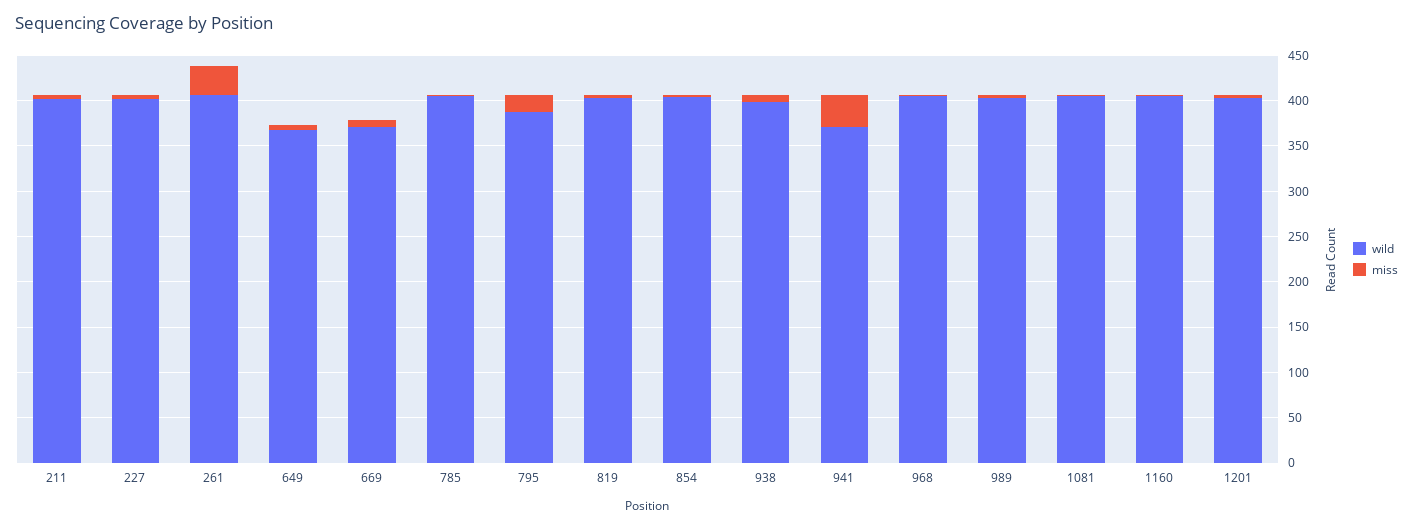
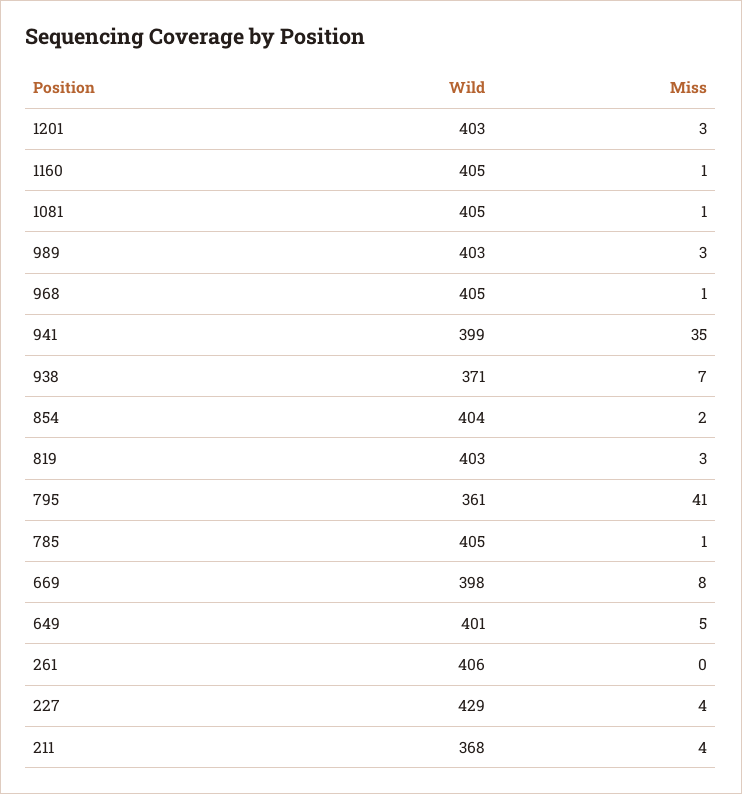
wild, 211: 400 -> 368
wild, 227: 400 -> 429
miss, 261: 30 -> 0
wild, 649: 370 -> 401
wild, 669: 370 -> 398
wild, 795: 390 -> 361
miss, 795: 20 -> 41
wild, 938: 400 -> 371
wild, 941: 370 -> 399

